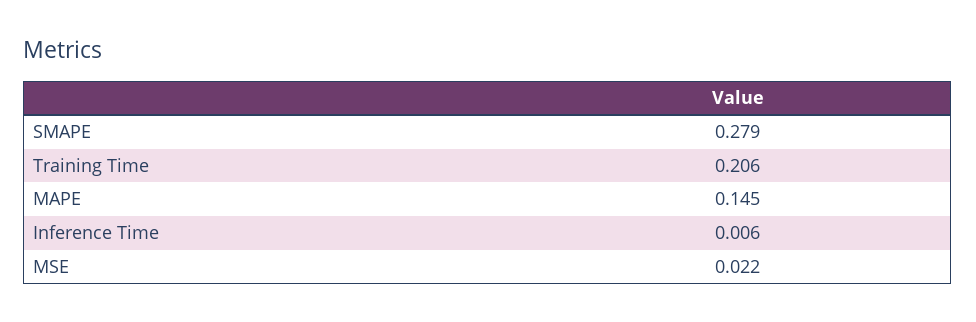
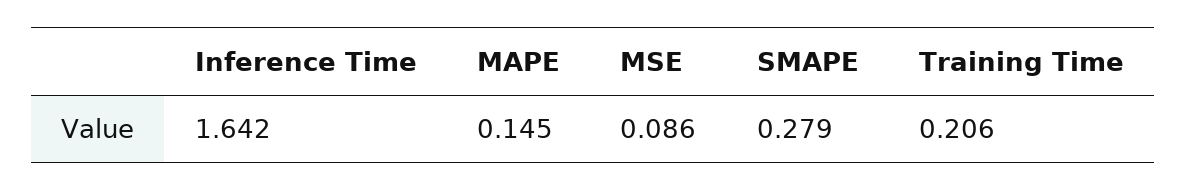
Inference Time: 0.006 -> 1.642
MSE: 0.022 -> 0.086

